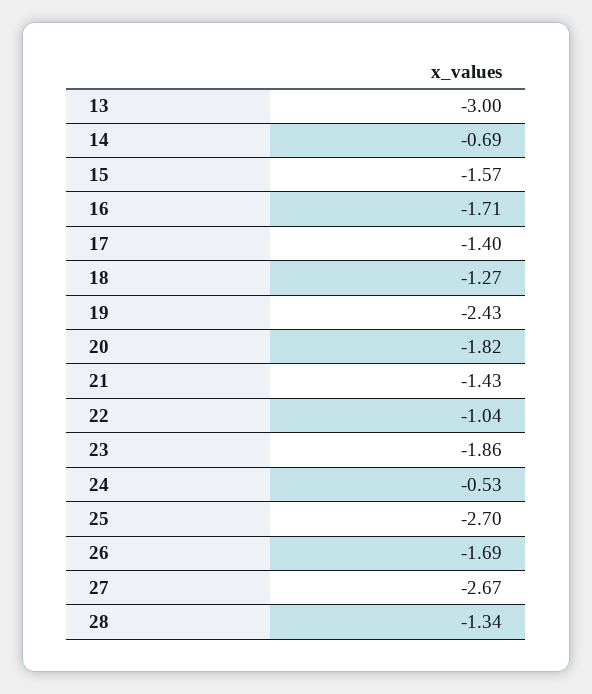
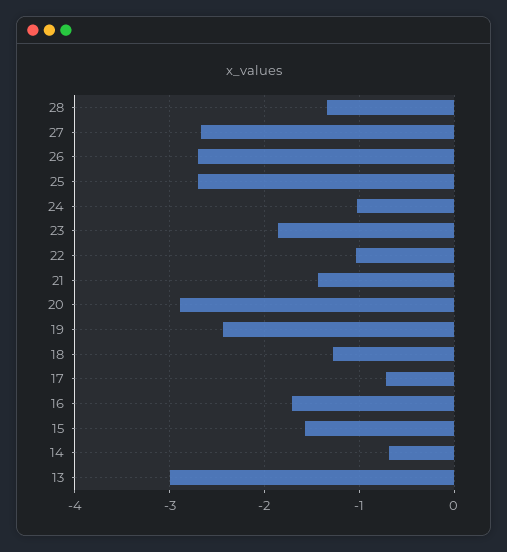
17: -1.4 -> -0.7
20: -1.82 -> -2.9
24: -0.53 -> -1
26: -1.69 -> -2.7

